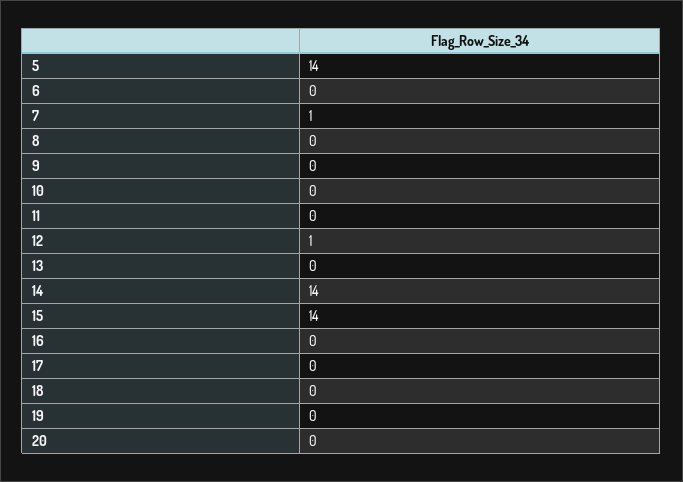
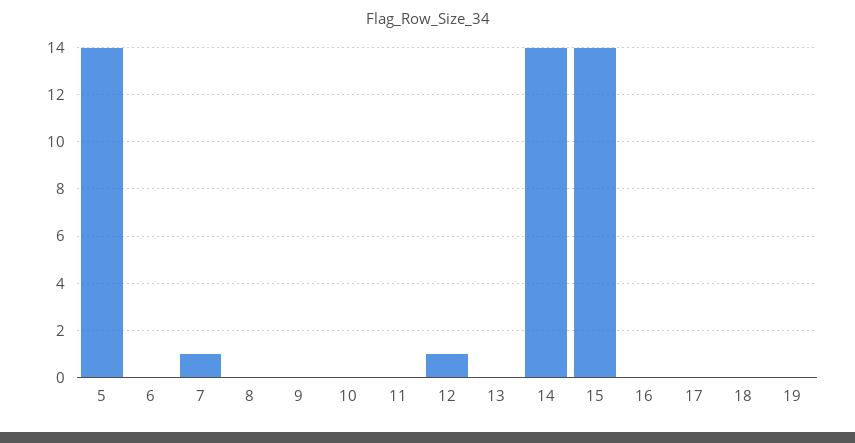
20: 0 -> none

